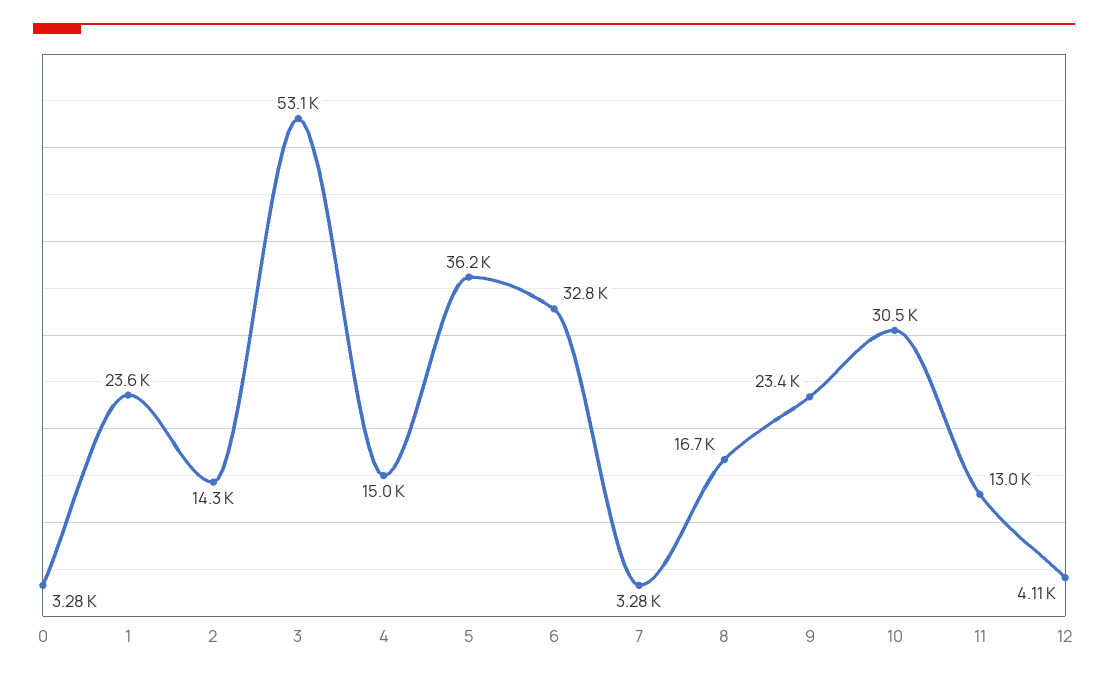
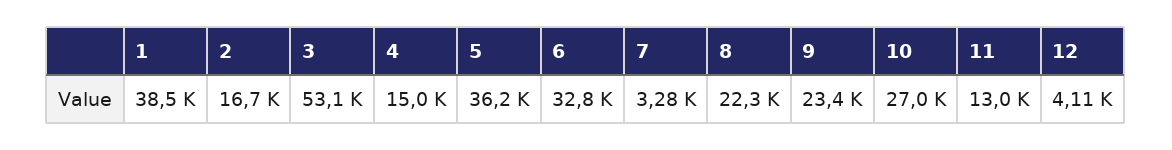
0: 3280 -> none
1: 23600 -> 38500
2: 14300 -> 16700
8: 16700 -> 22300
10: 30500 -> 27000

